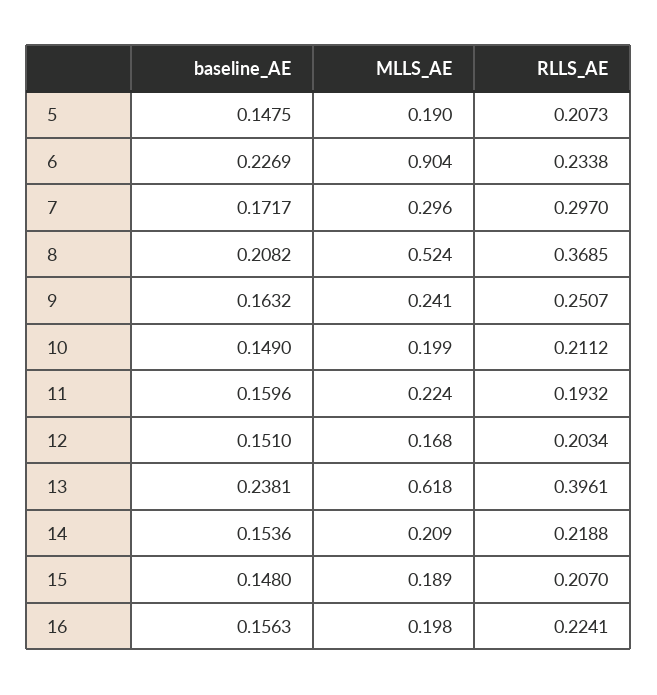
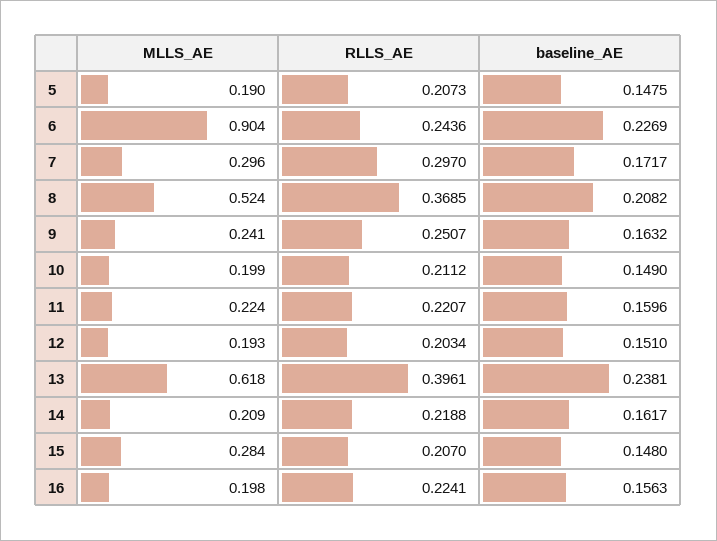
RLLS_AE, 6: 0.2338 -> 0.2436
RLLS_AE, 11: 0.1932 -> 0.2207
MLLS_AE, 12: 0.168 -> 0.193
baseline_AE, 14: 0.1536 -> 0.1617
MLLS_AE, 15: 0.189 -> 0.284

